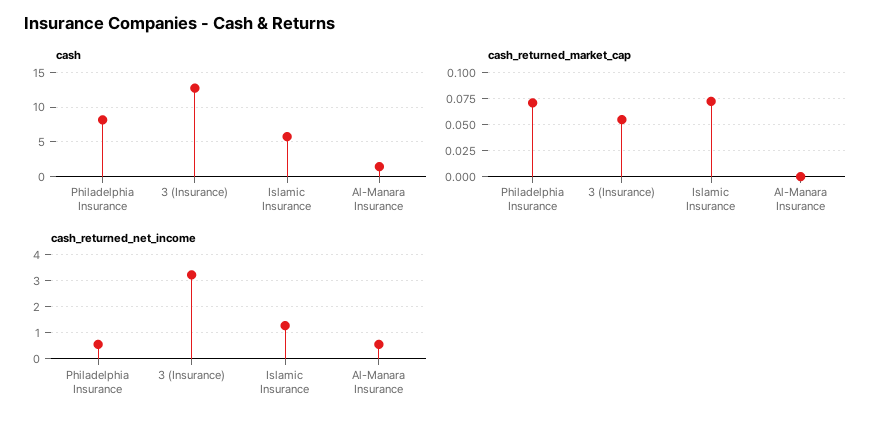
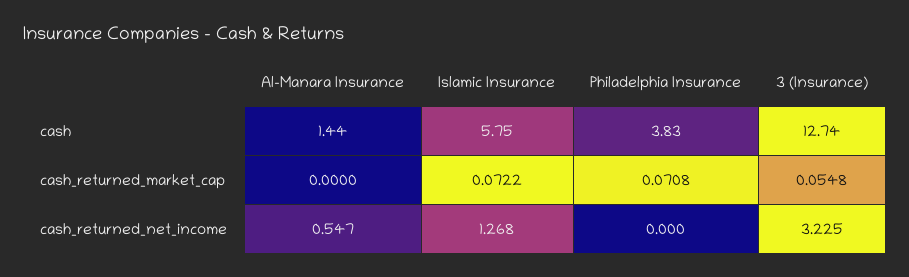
cash, Philadelphia Insurance: 8 -> 3.83
cash_returned_net_income, Philadelphia Insurance: 0.5 -> 0

